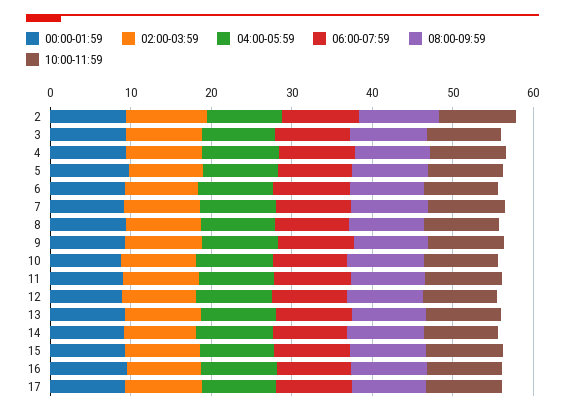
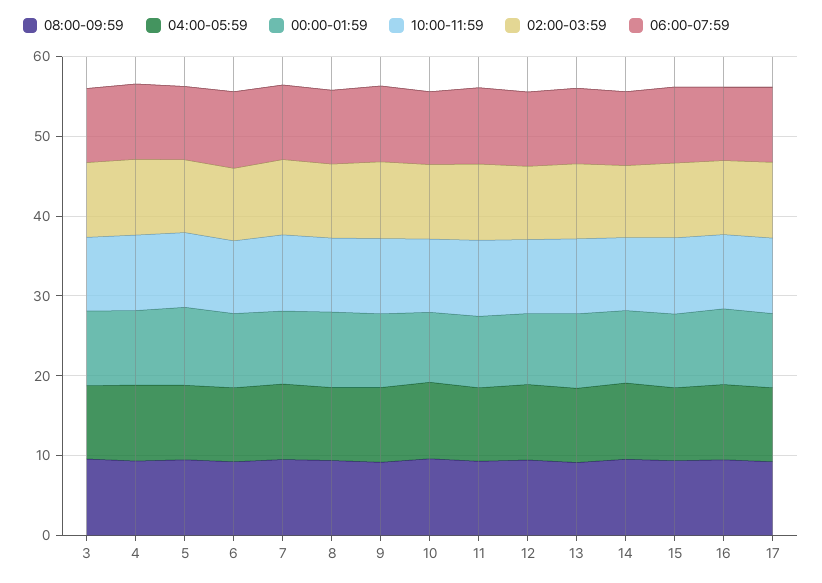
00:00-01:59, 2: 10 -> none
02:00-03:59, 2: 10 -> none
04:00-05:59, 2: 10 -> none
06:00-07:59, 2: 10 -> none
08:00-09:59, 2: 10 -> none
10:00-11:59, 2: 10 -> none

